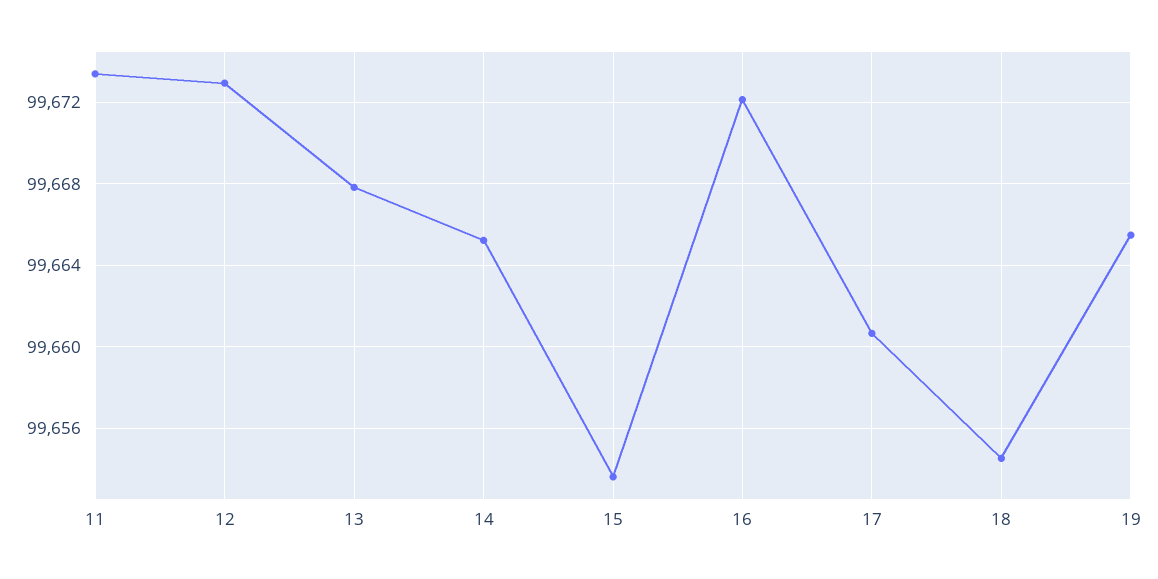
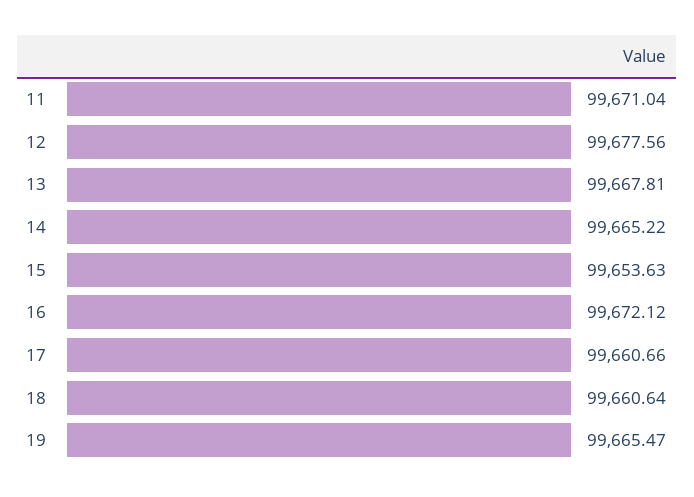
11: 99673.5 -> 99671.04
12: 99673 -> 99677.56
18: 99654.5 -> 99660.64

